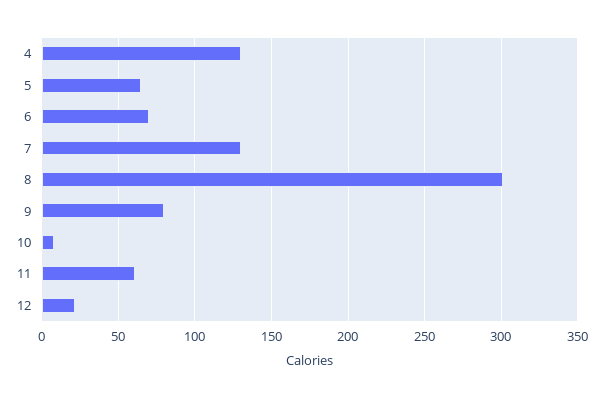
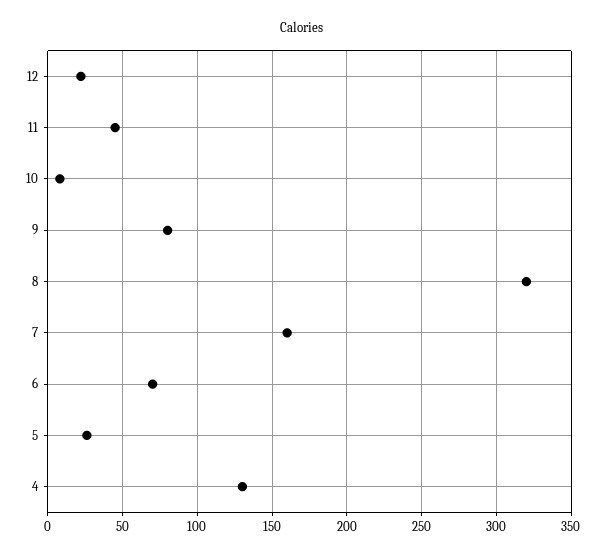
5: 65 -> 25
7: 130 -> 160
8: 300 -> 320
11: 60 -> 45

